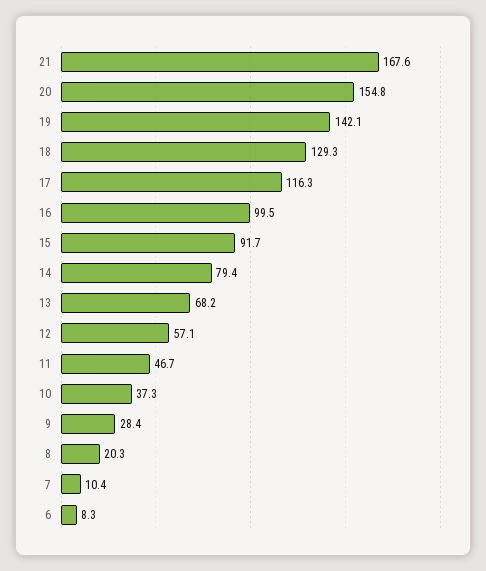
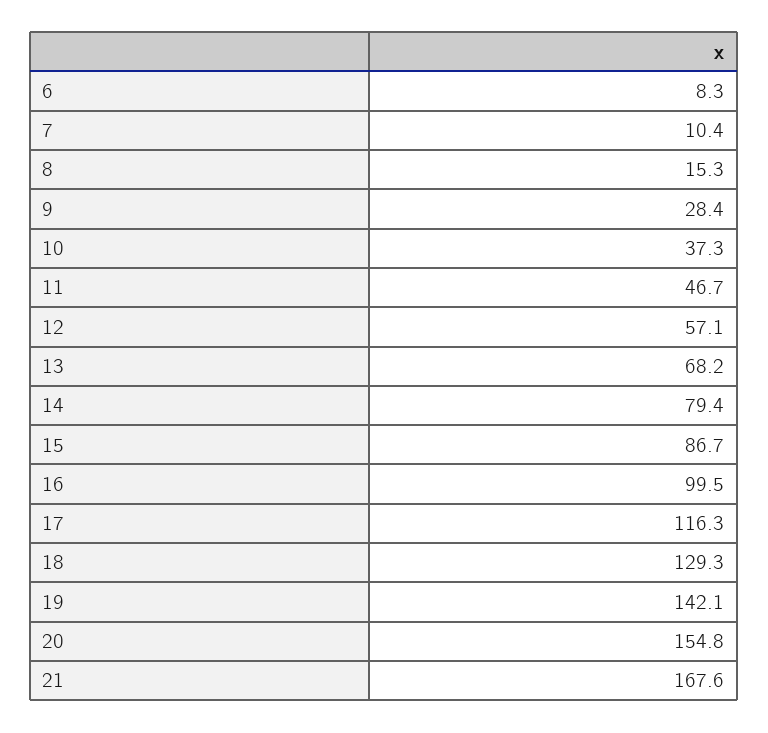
15: 91.7 -> 86.7
8: 20.3 -> 15.3

